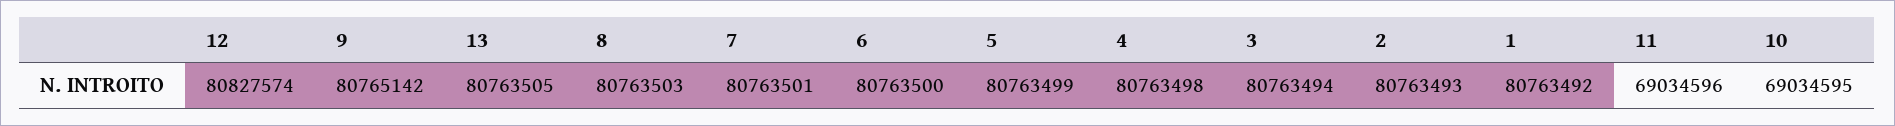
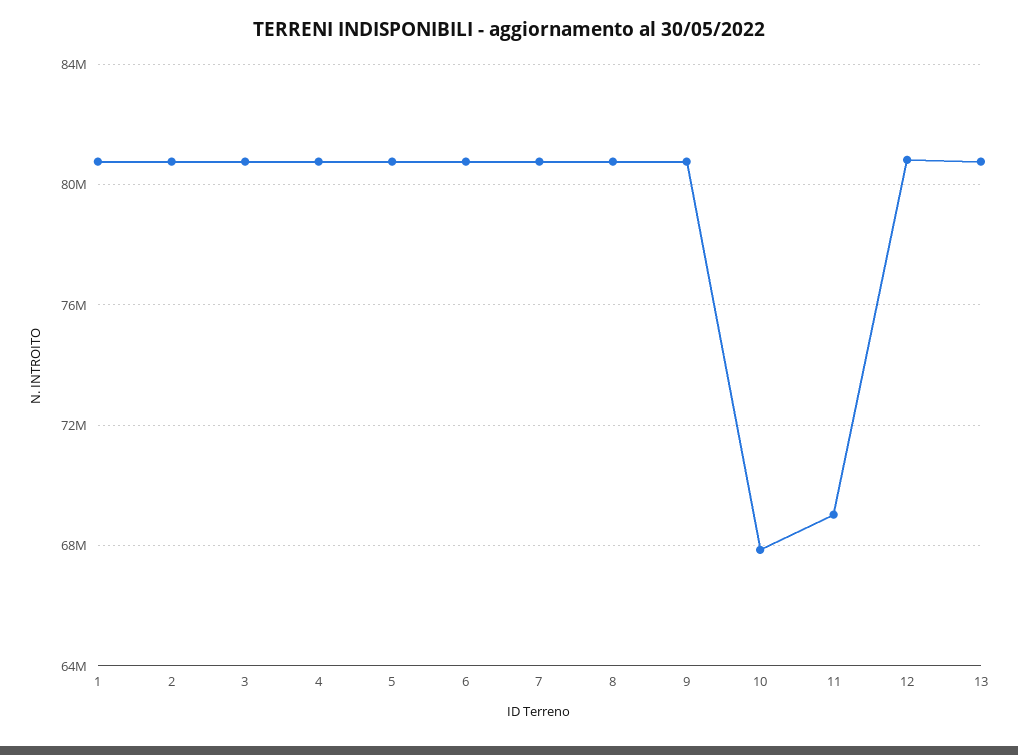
10: 69034595 -> 68000000

